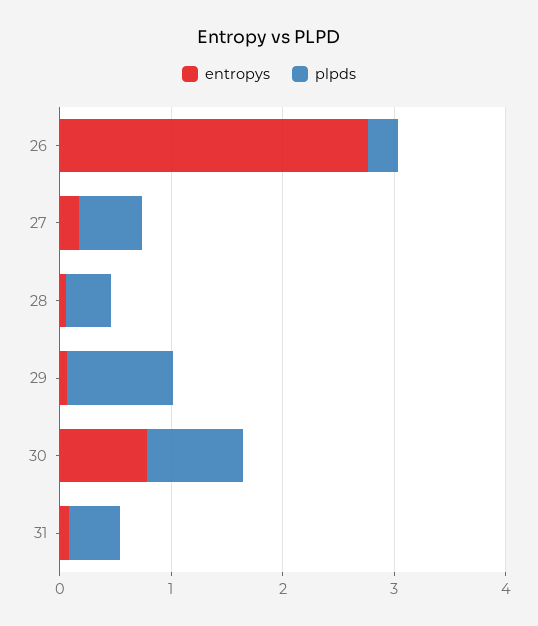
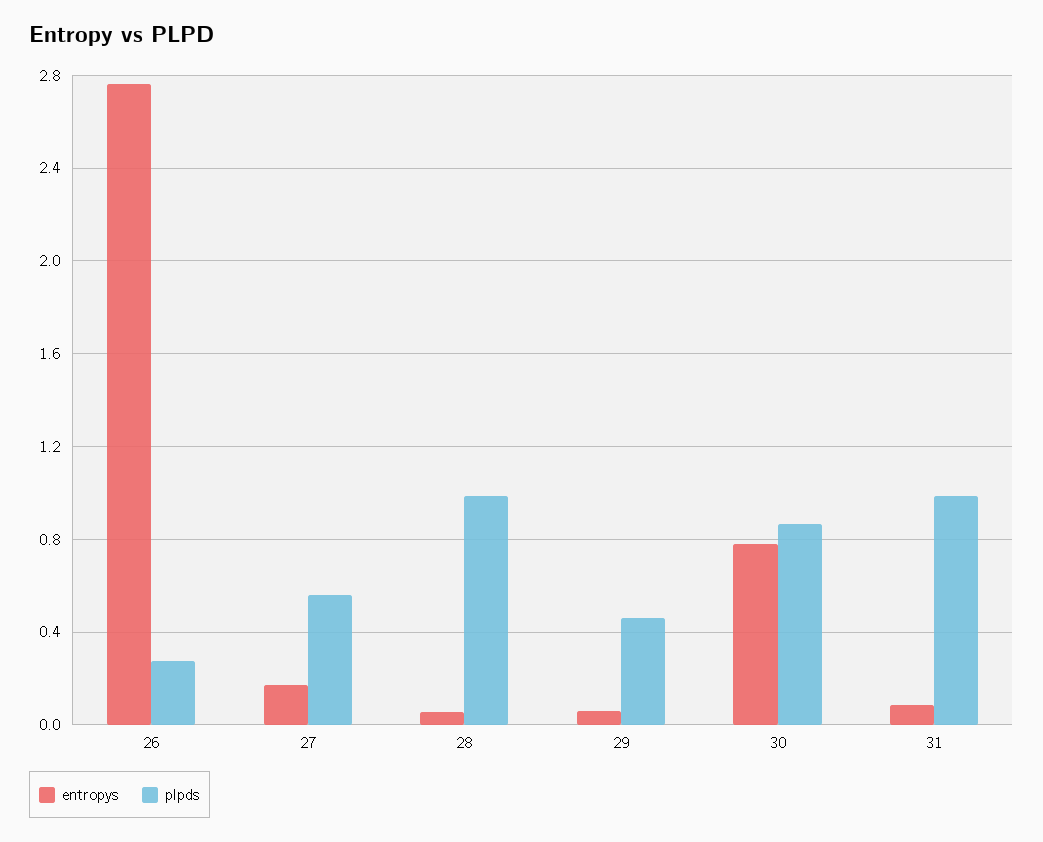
plpds, 28: 0.4 -> 1
plpds, 29: 1 -> 0.45
plpds, 31: 0.4 -> 1

